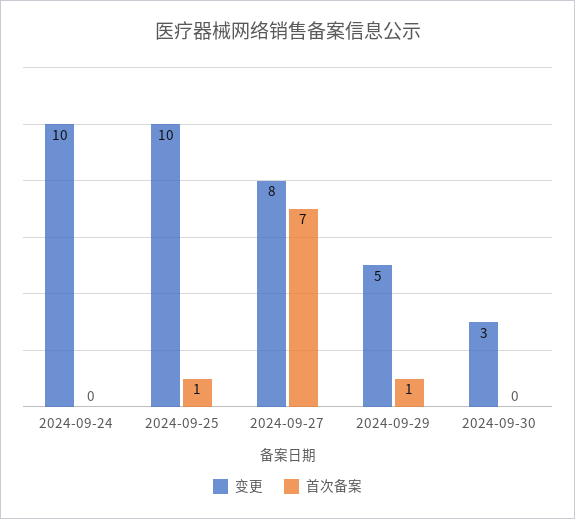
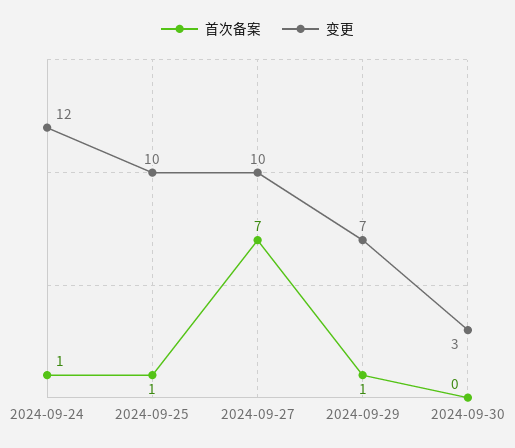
变更, 2024-09-24: 10 -> 12
首次备案, 2024-09-24: 0 -> 1
变更, 2024-09-27: 8 -> 10
变更, 2024-09-29: 5 -> 7

